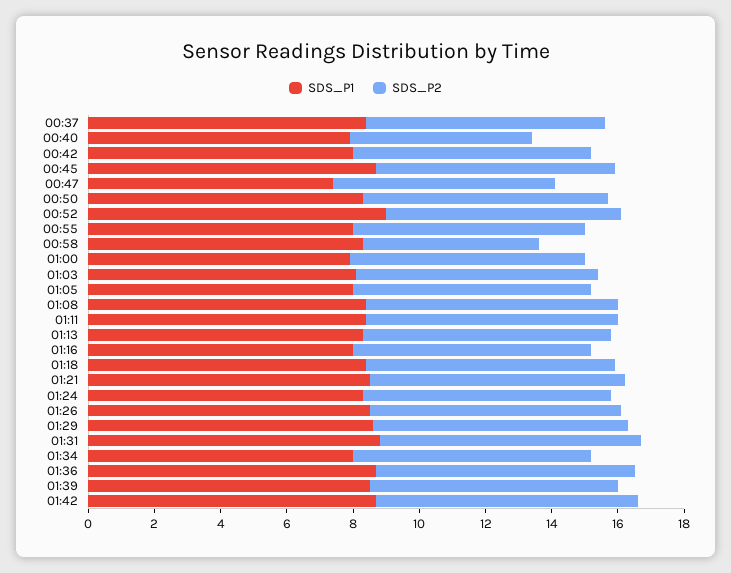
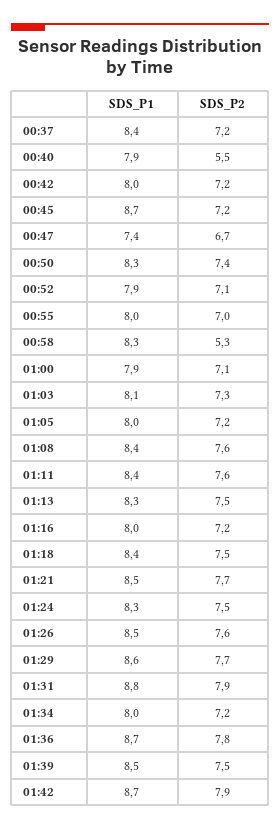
SDS_P1, 00:52: 9 -> 7.9

